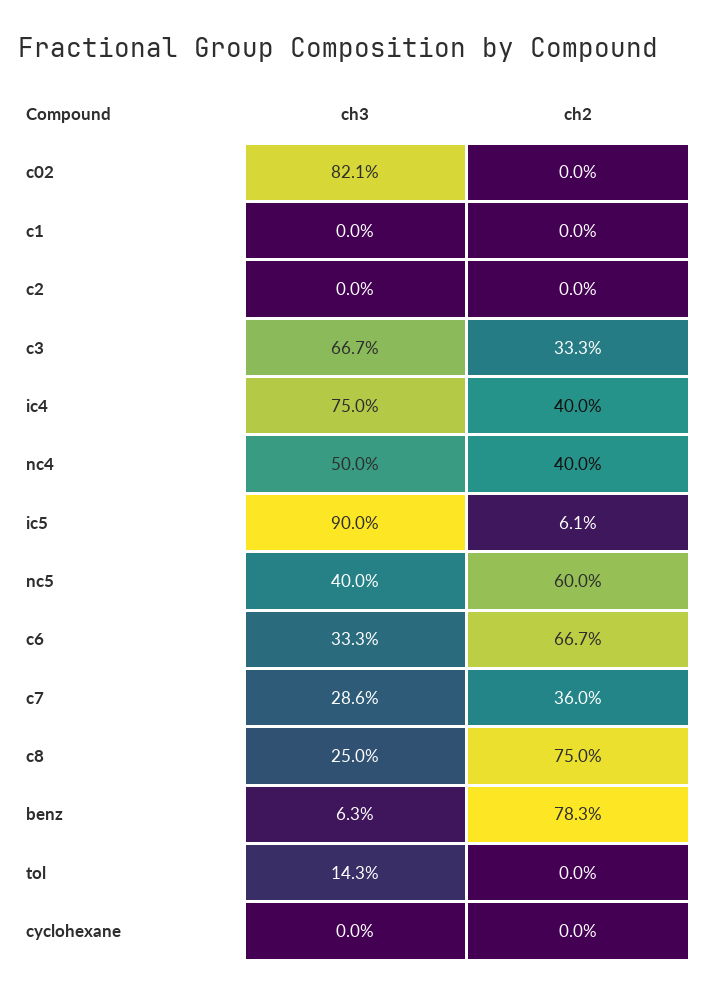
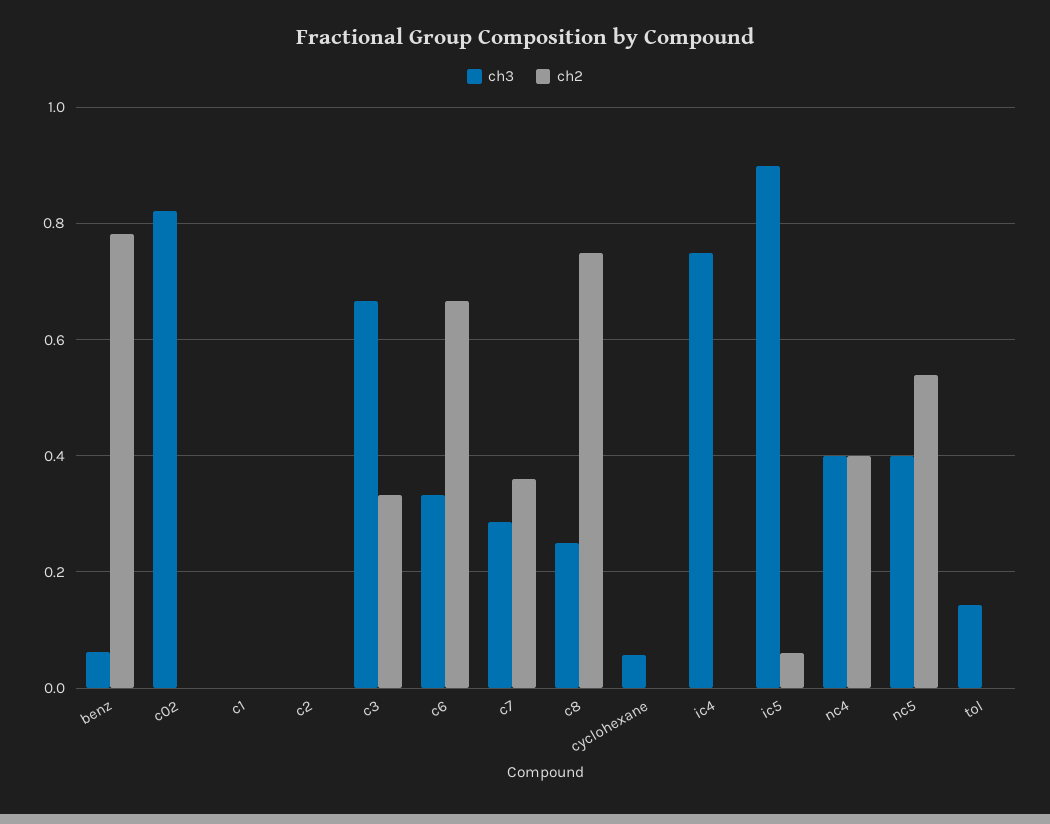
ch2, ic4: 0.4 -> 0
ch3, nc4: 0.5 -> 0.4
ch2, nc5: 0.6 -> 0.54
ch3, cyclohexane: 0 -> 0.06

